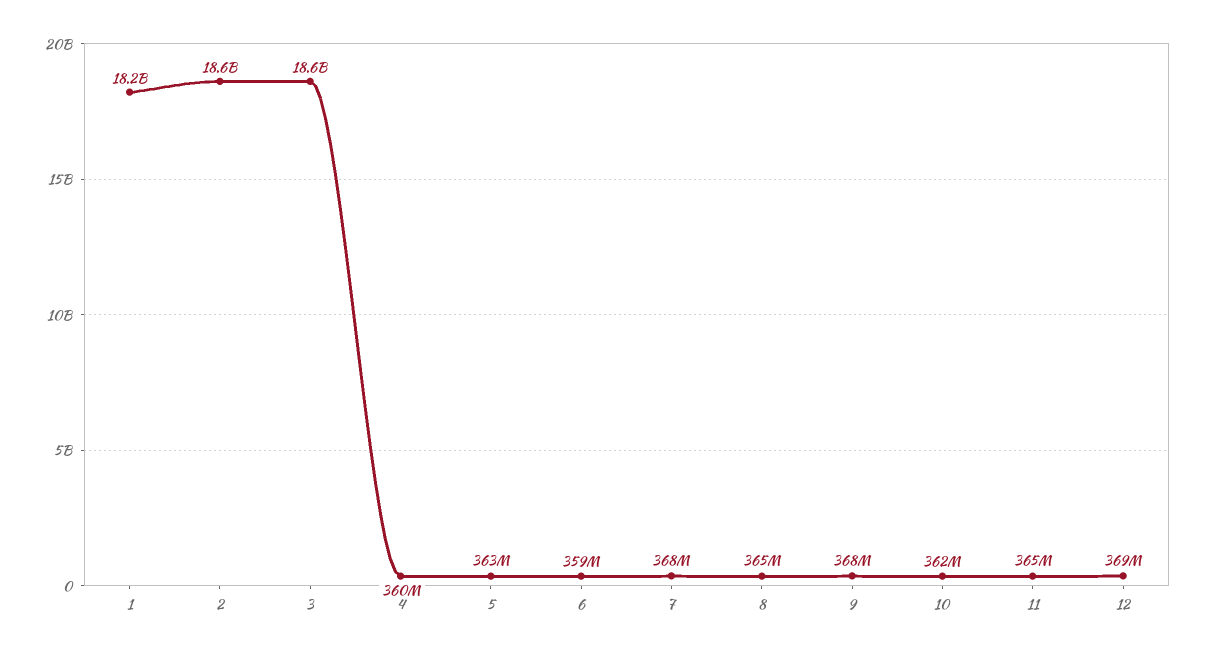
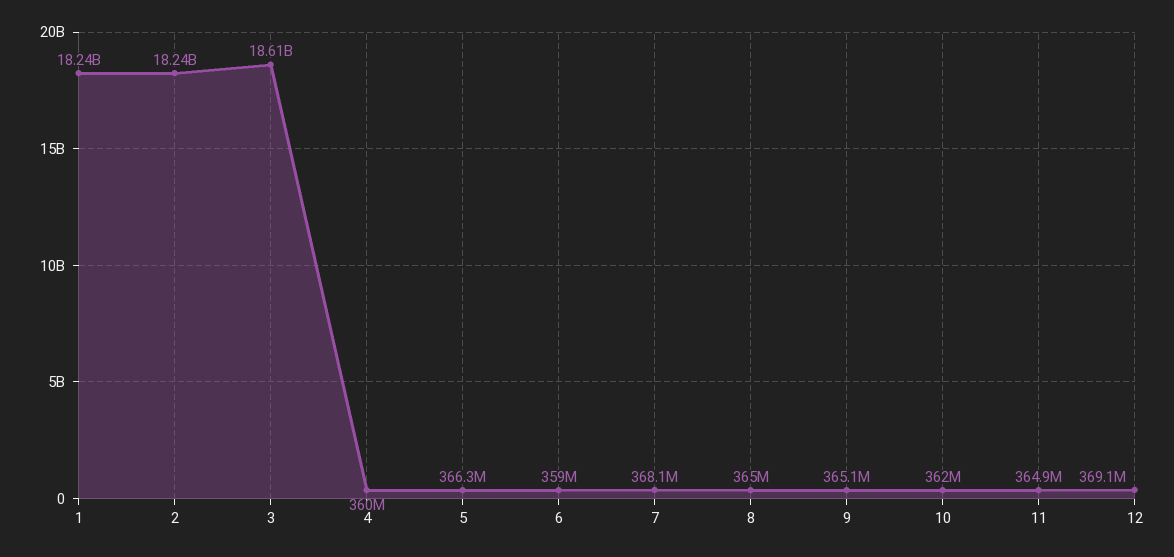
2: 18600000000 -> 18240000000
5: 363000000 -> 366300000
9: 368000000 -> 365100000

